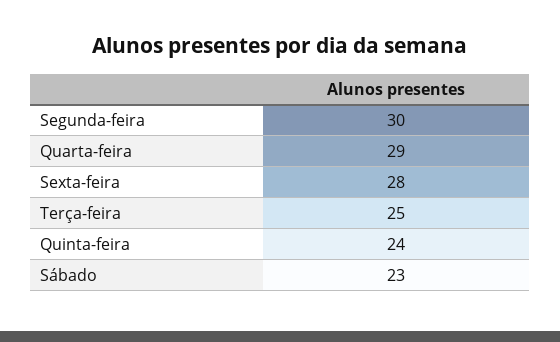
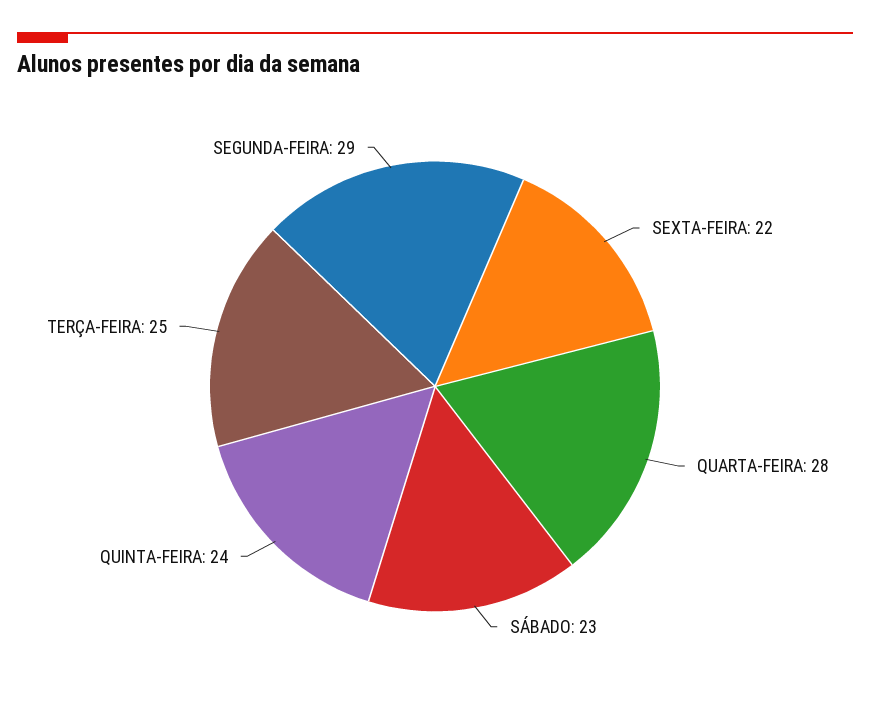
Segunda-feira: 30 -> 29
Quarta-feira: 29 -> 28
Sexta-feira: 28 -> 22

